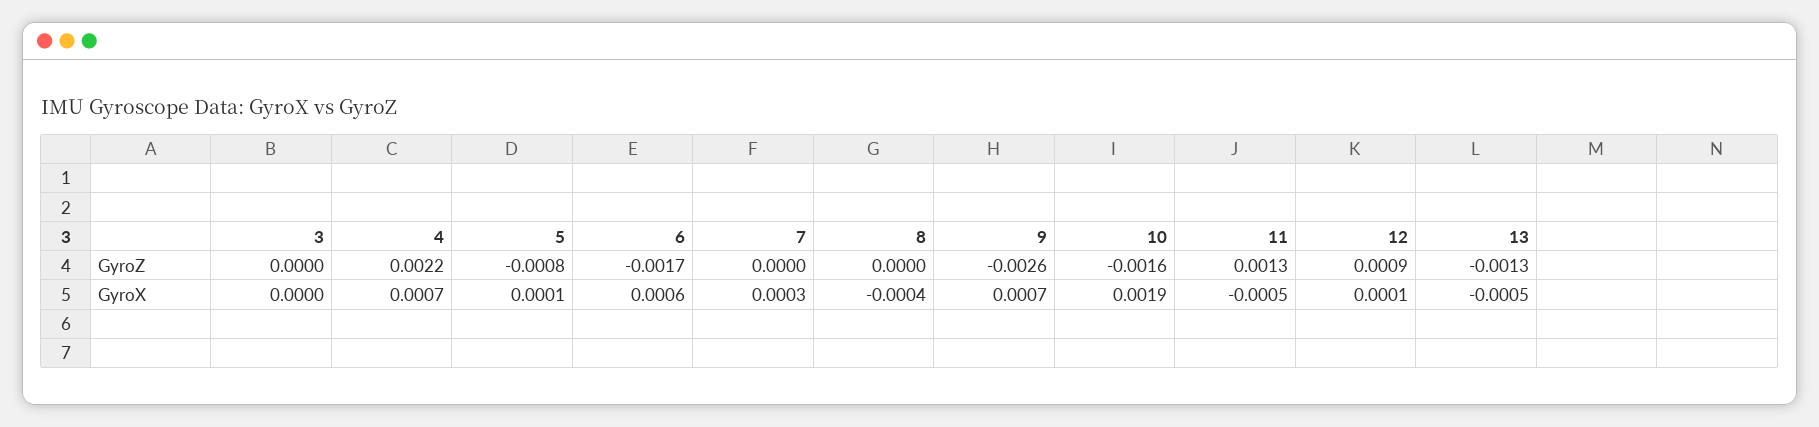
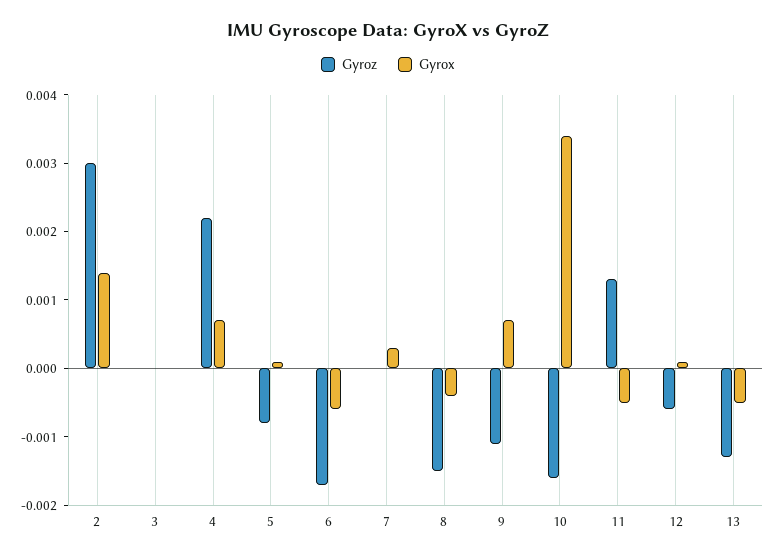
GyroZ, 8: 0 -> -0.0015
GyroZ, 9: -0.0026 -> -0.001
GyroZ, 12: 0.0009 -> -0.0005
GyroX, 6: 0.0006 -> -0.0005
GyroX, 10: 0.0019 -> 0.0035
GyroZ, 2: none -> 0.003
GyroX, 2: none -> 0.0015

